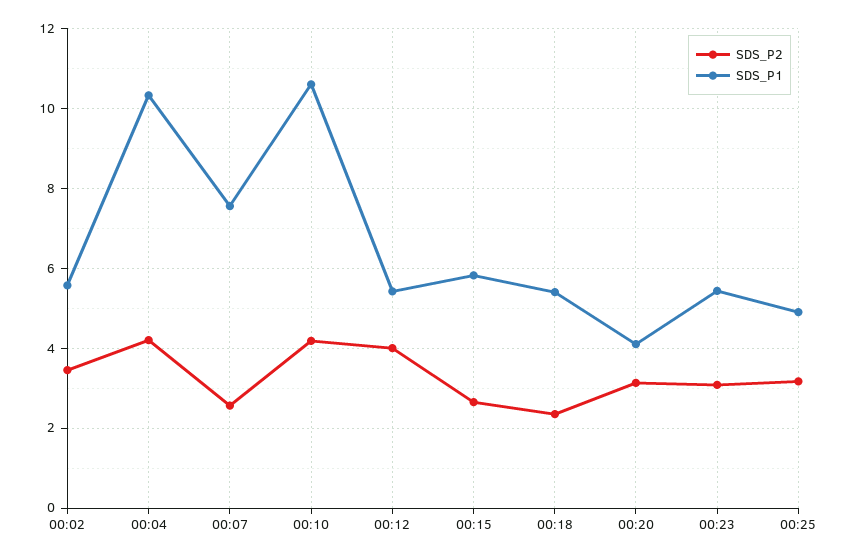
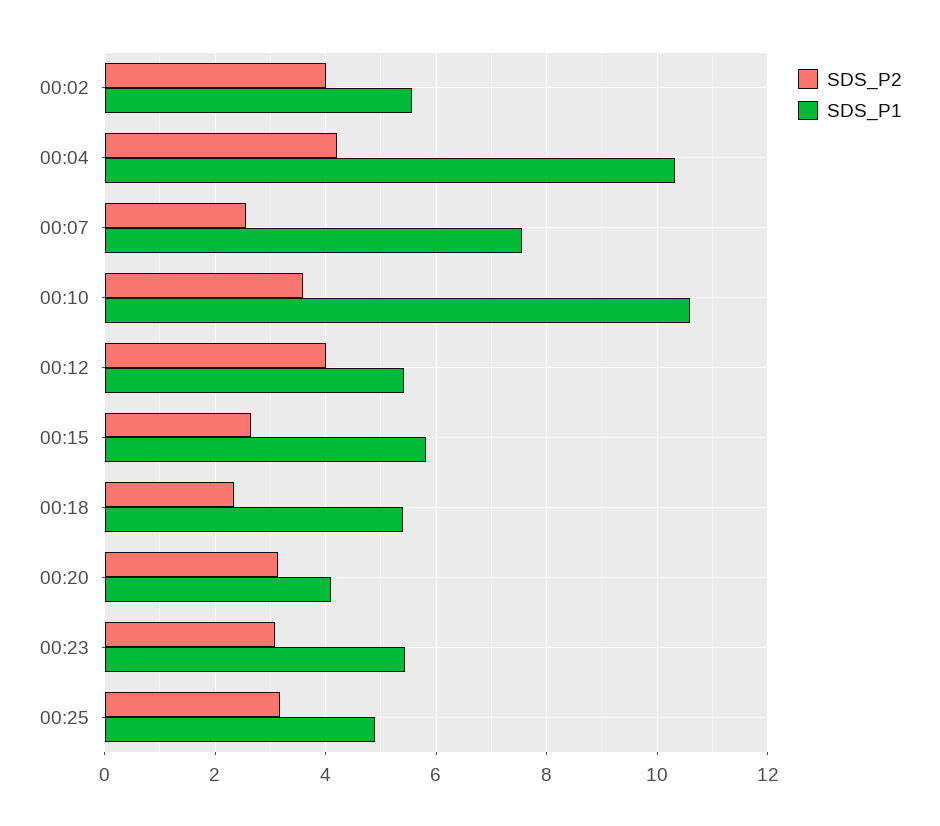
SDS_P2, 00:02: 3.4 -> 4
SDS_P2, 00:10: 4.2 -> 3.6

